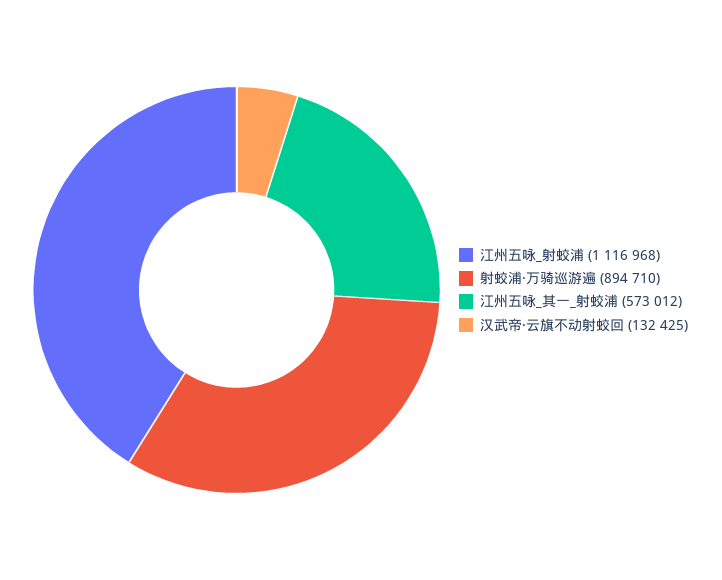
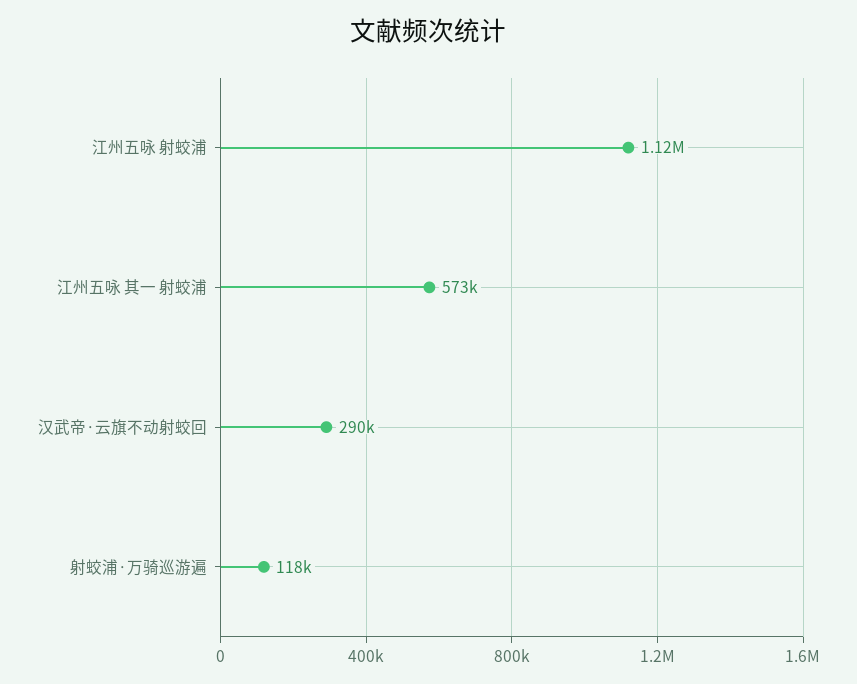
射蛟浦·万骑巡游遍: 894710 -> 118000
汉武帝·云旗不动射蛟回: 132425 -> 290000

